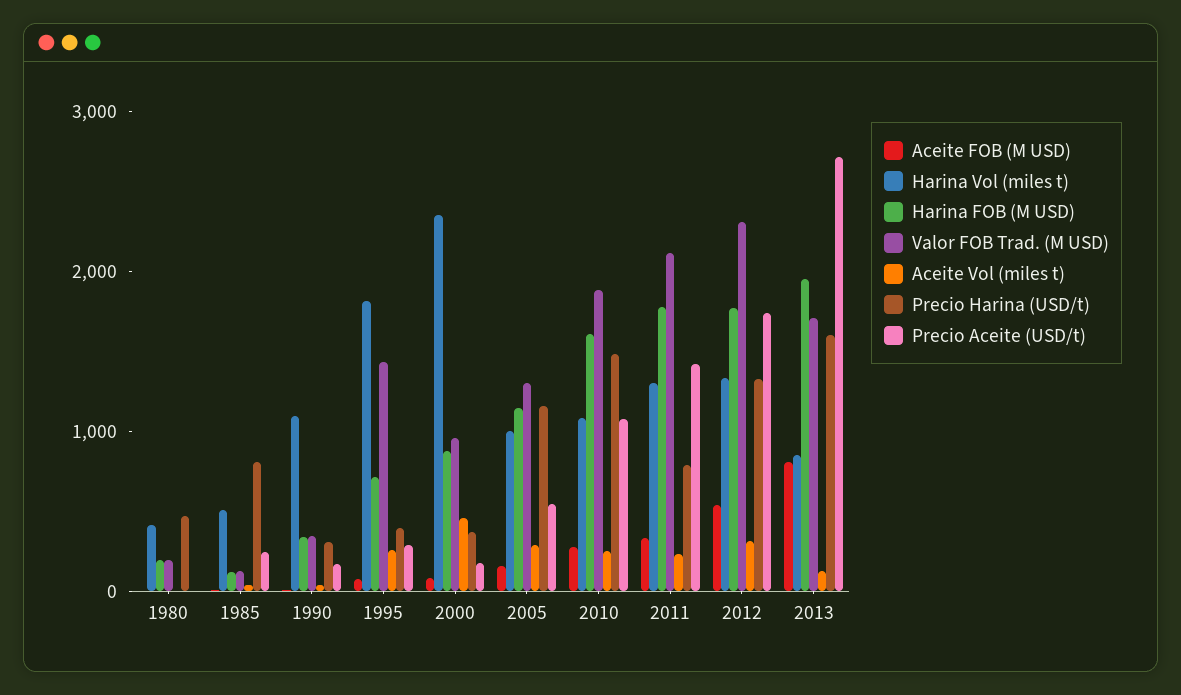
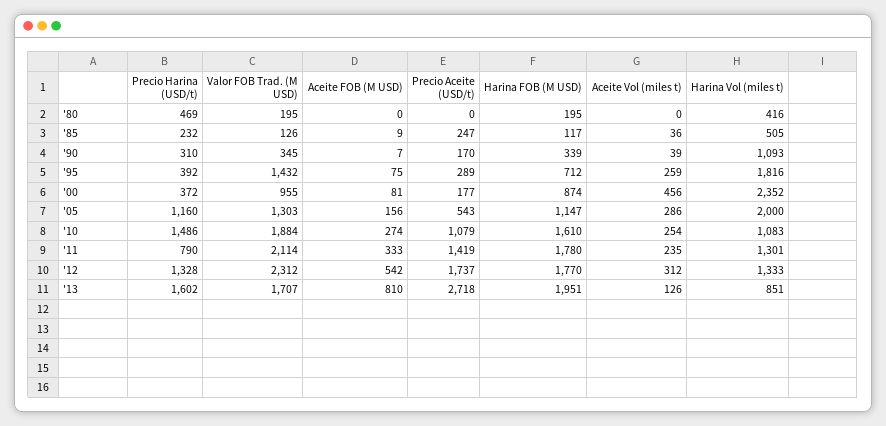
Precio Harina (USD/t), 1985: 800 -> 232
Harina Vol (miles t), 2005: 1000 -> 2000

